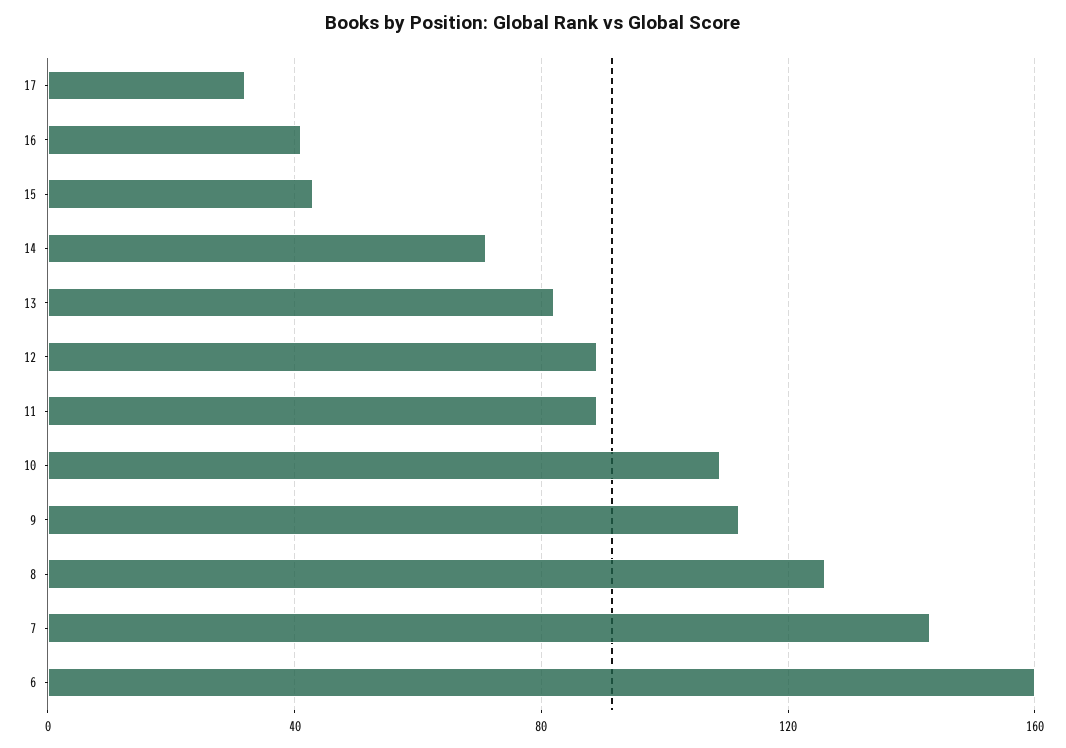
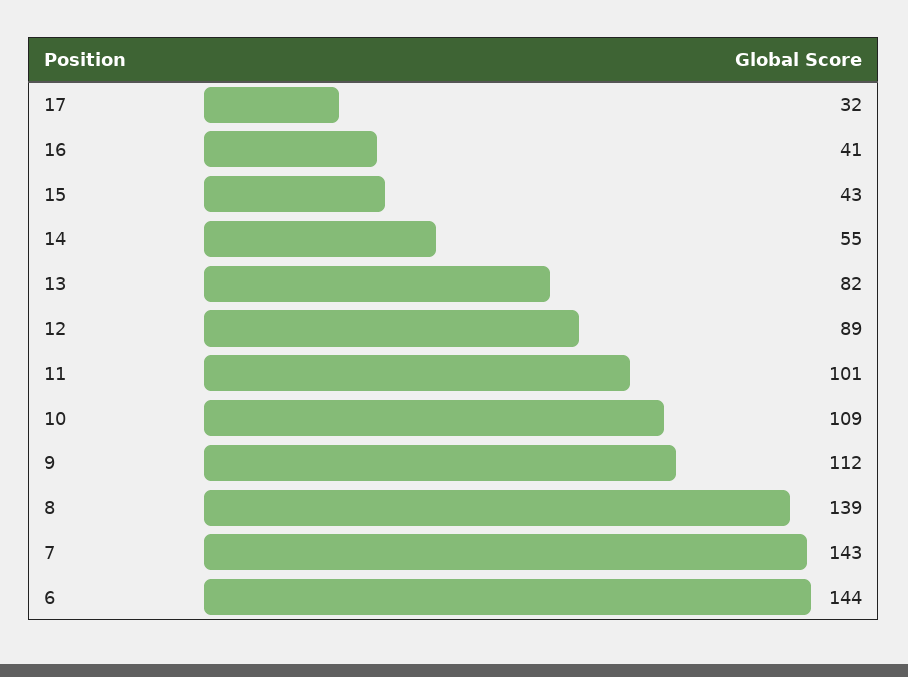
14: 70 -> 55
11: 90 -> 101
8: 125 -> 139
6: 160 -> 144

